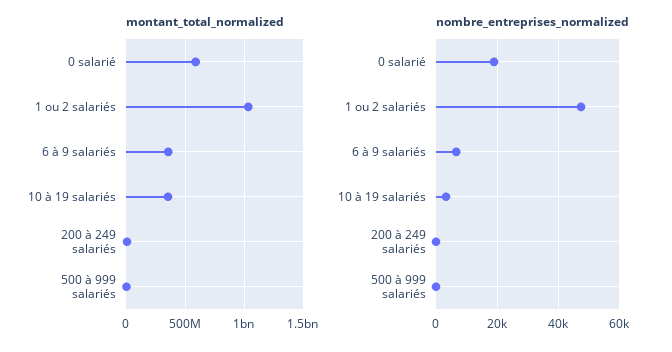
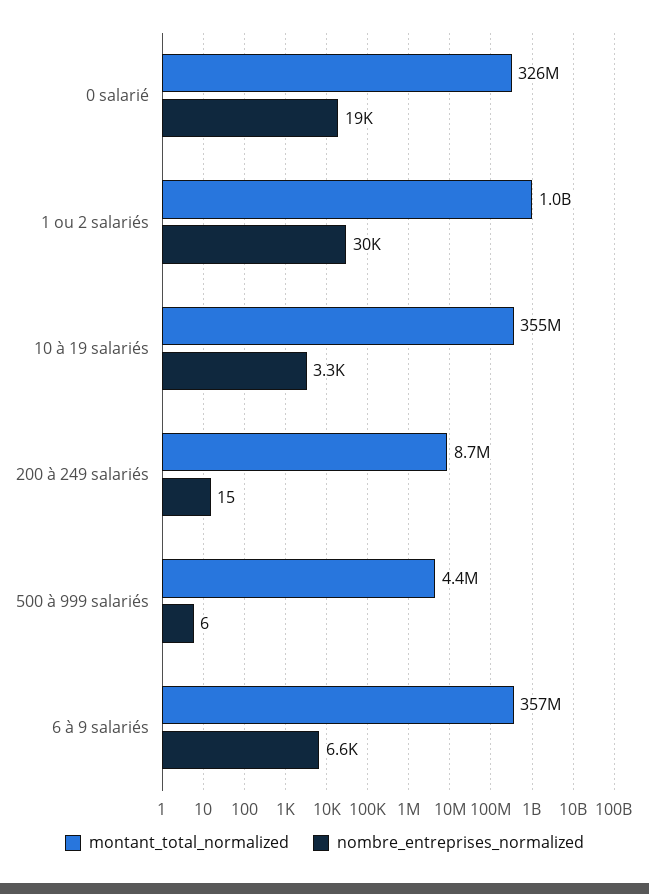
montant_total_normalized, 0 salarié: 600000000 -> 326000000
nombre_entreprises_normalized, 1 ou 2 salariés: 48000 -> 30000

